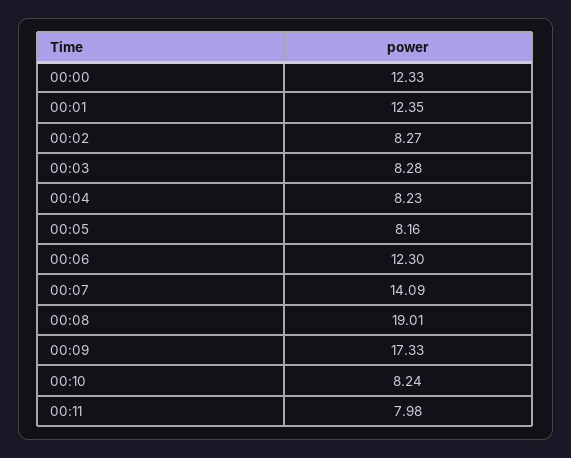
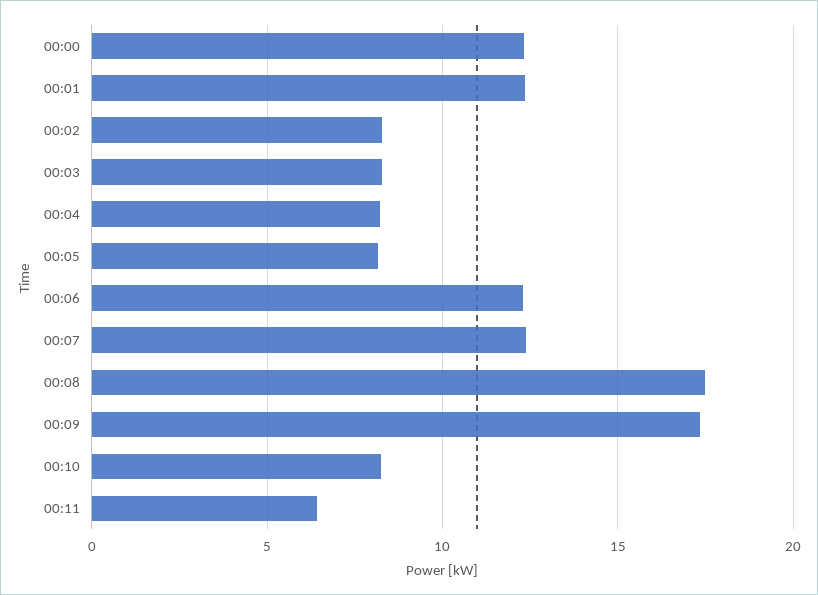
00:07: 14.09 -> 12.5
00:08: 19.01 -> 17.5
00:11: 7.98 -> 6.5

